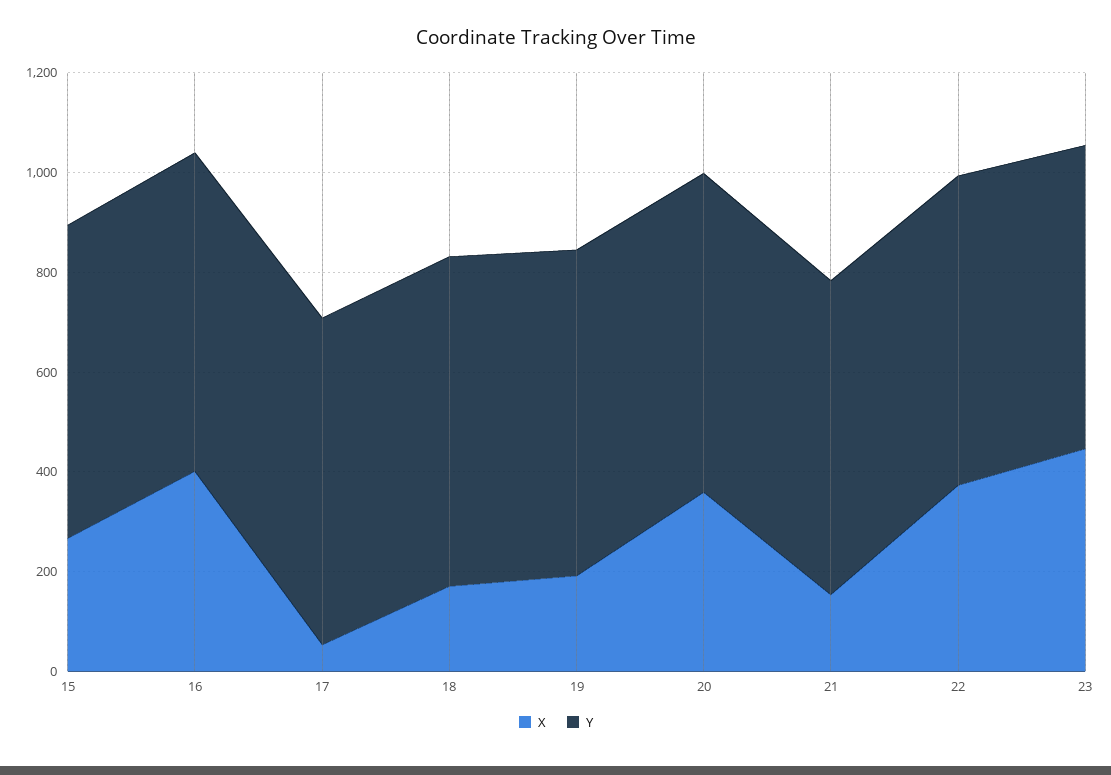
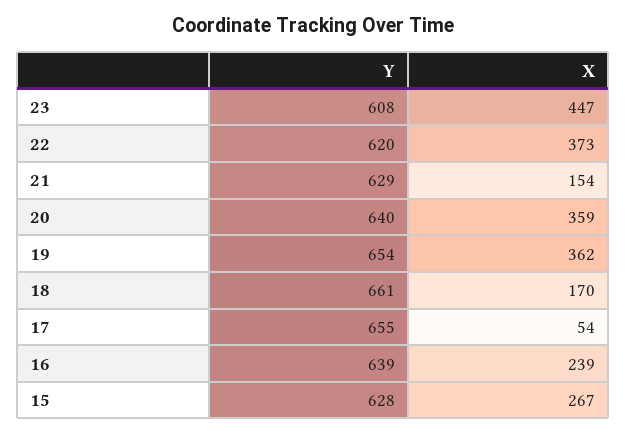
X, 16: 400 -> 239
X, 19: 200 -> 362

